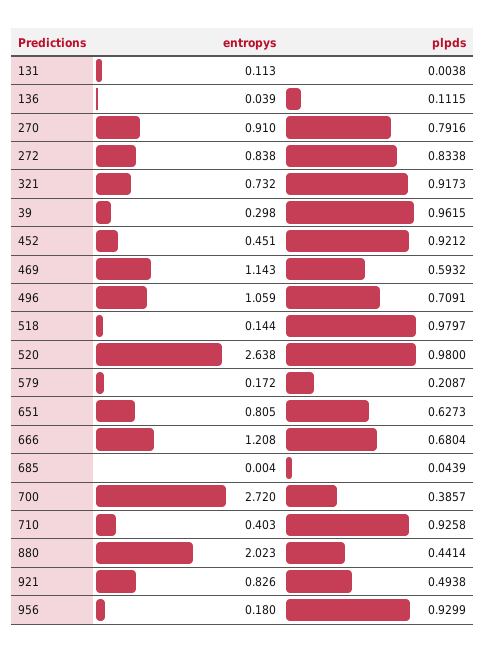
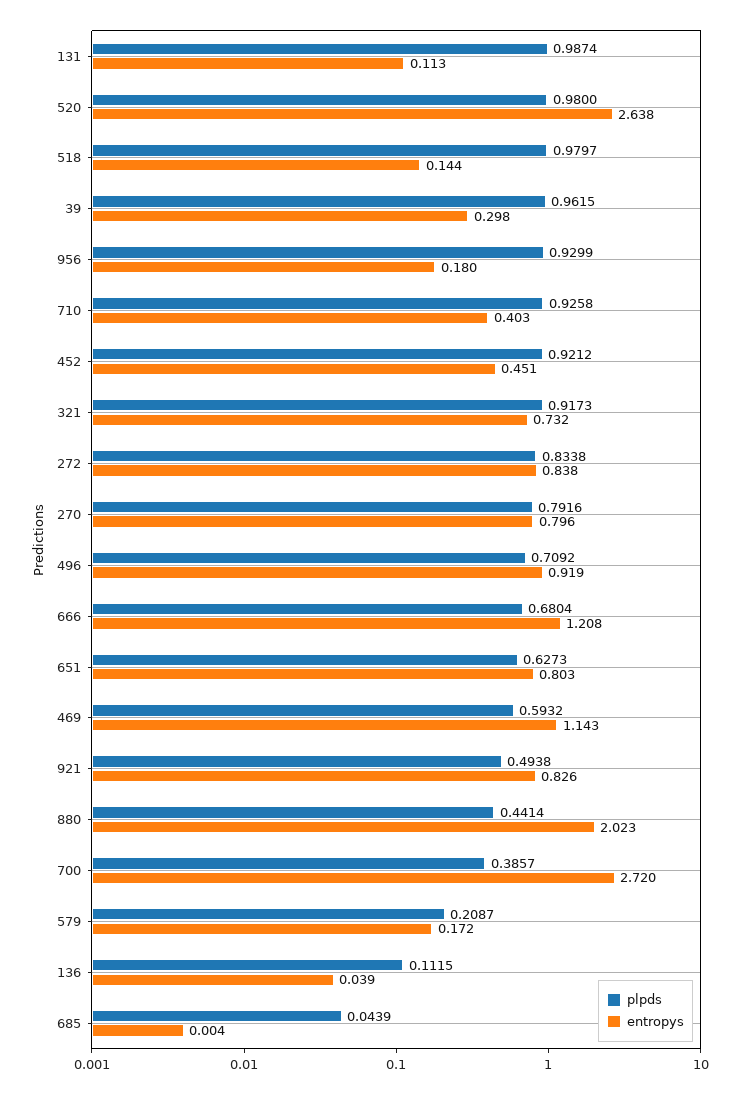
plpds, 131: 0.0038 -> 0.9874
entropys, 270: 0.91 -> 0.796
entropys, 496: 1.059 -> 0.919
plpds, 496: 0.7091 -> 0.7092
entropys, 651: 0.805 -> 0.803

